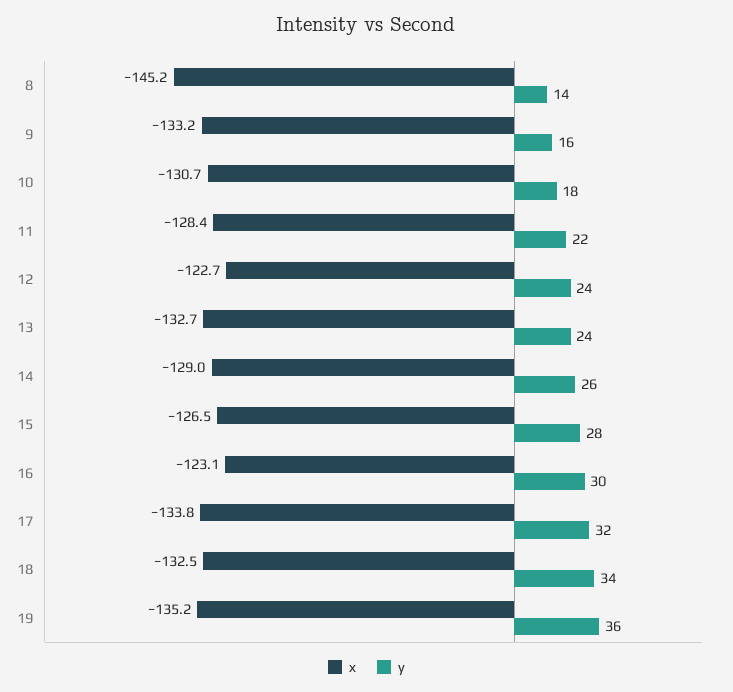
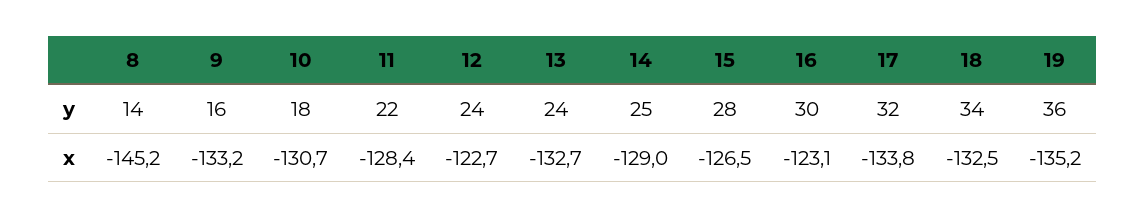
y, 14: 26 -> 25

